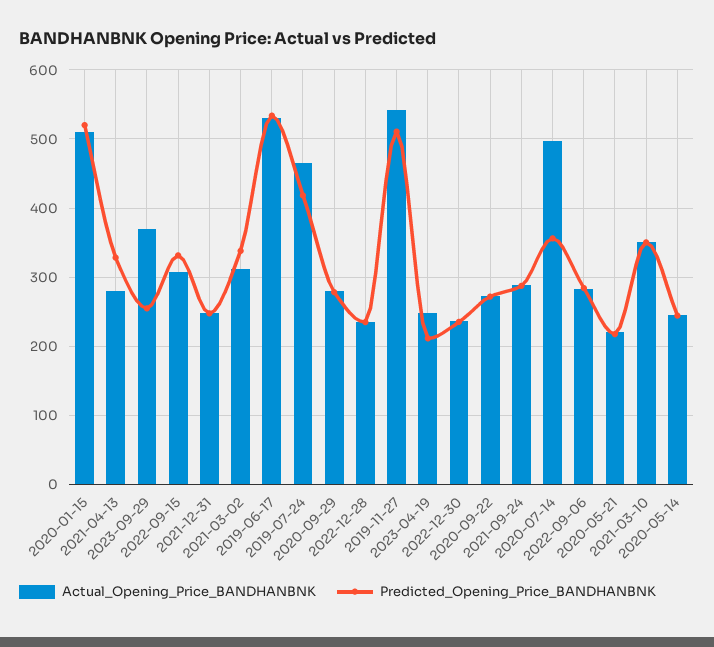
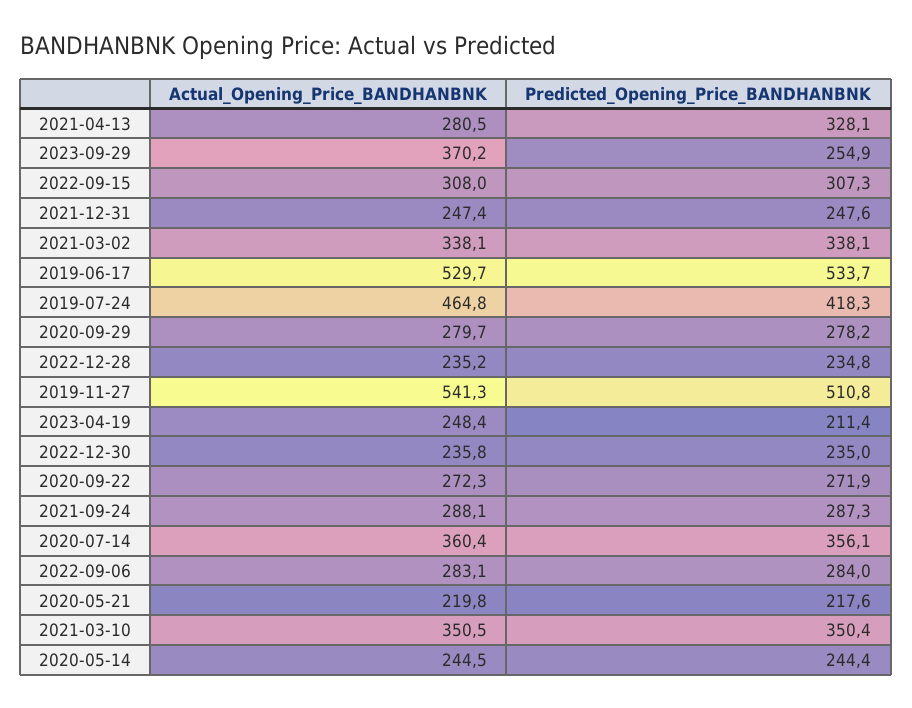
Actual_Opening_Price_BANDHANBNK, 2020-01-15: 510 -> none
Predicted_Opening_Price_BANDHANBNK, 2020-01-15: 520 -> none
Predicted_Opening_Price_BANDHANBNK, 2022-09-15: 330 -> 307.3
Actual_Opening_Price_BANDHANBNK, 2021-03-02: 310 -> 338.1
Actual_Opening_Price_BANDHANBNK, 2020-07-14: 500 -> 360.4

